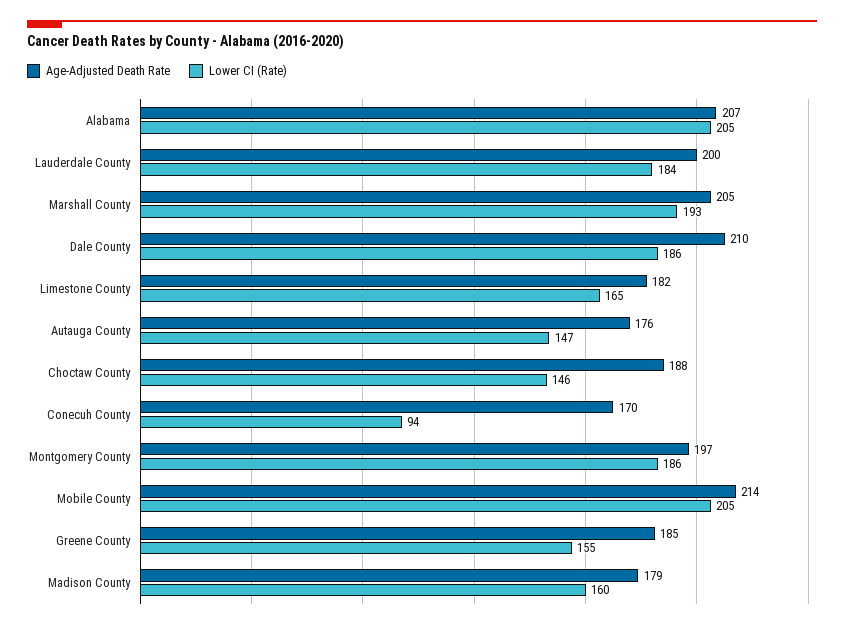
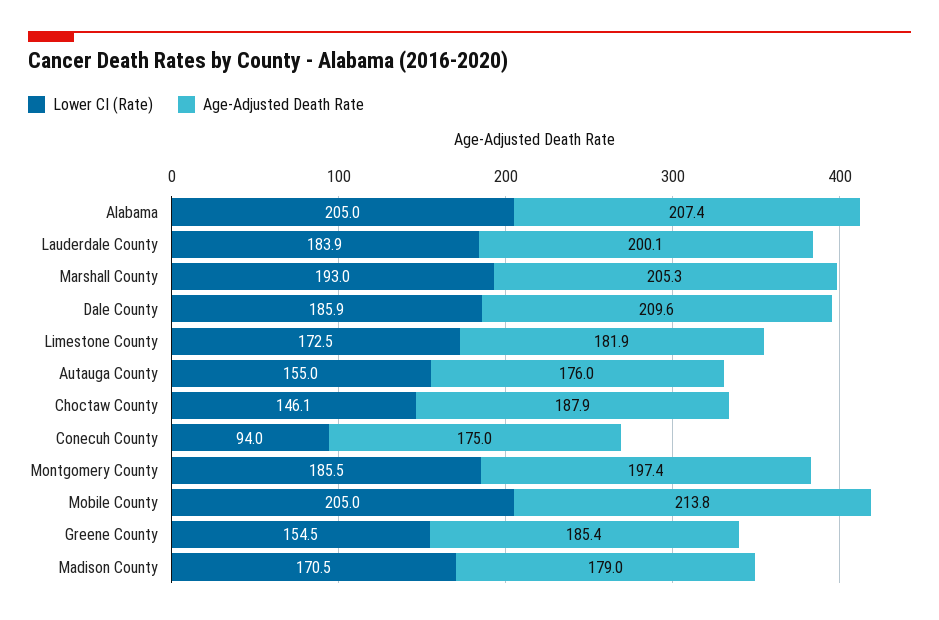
Lower CI (Rate), Limestone County: 165 -> 172.5
Lower CI (Rate), Autauga County: 147 -> 155
Age-Adjusted Death Rate, Conecuh County: 170 -> 175
Lower CI (Rate), Madison County: 160 -> 170.5

